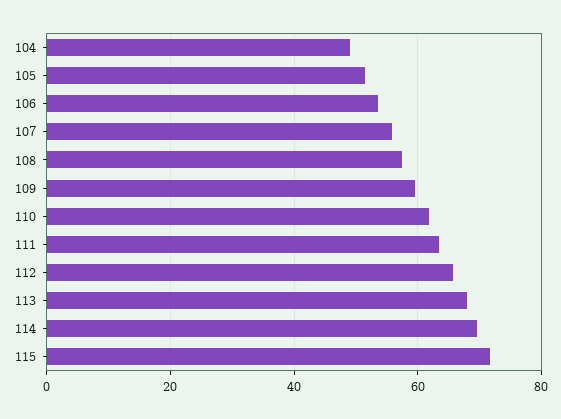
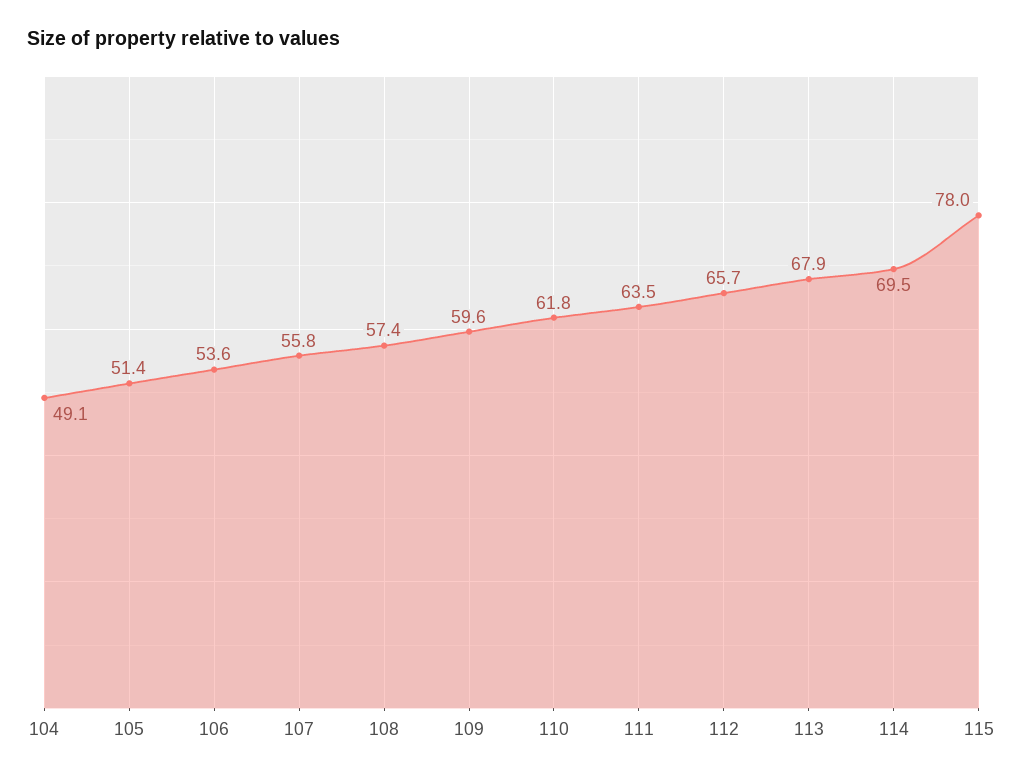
115: 72 -> 78

